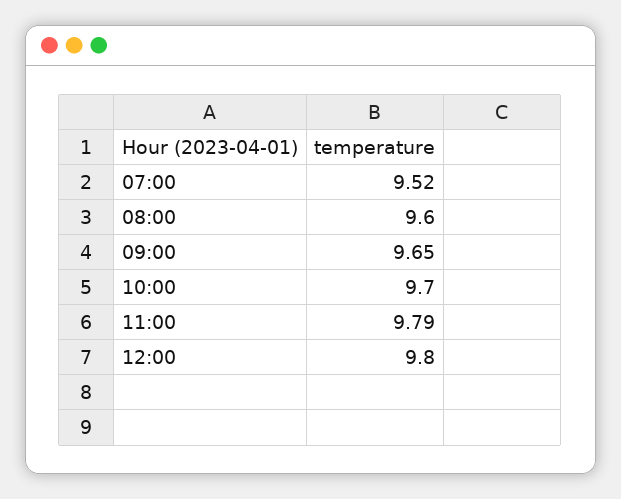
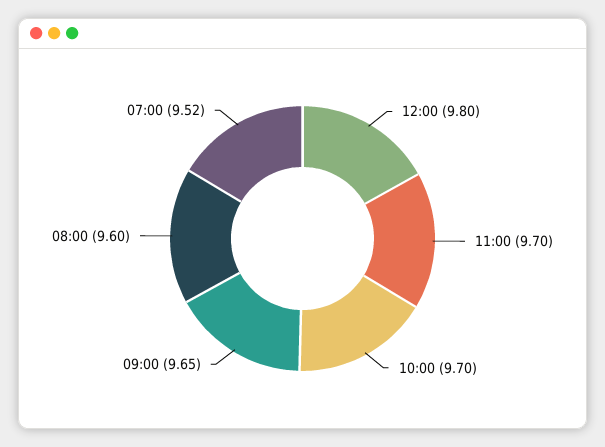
11:00: 9.79 -> 9.7

